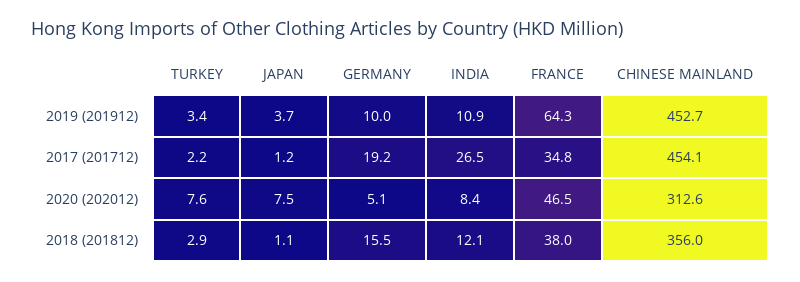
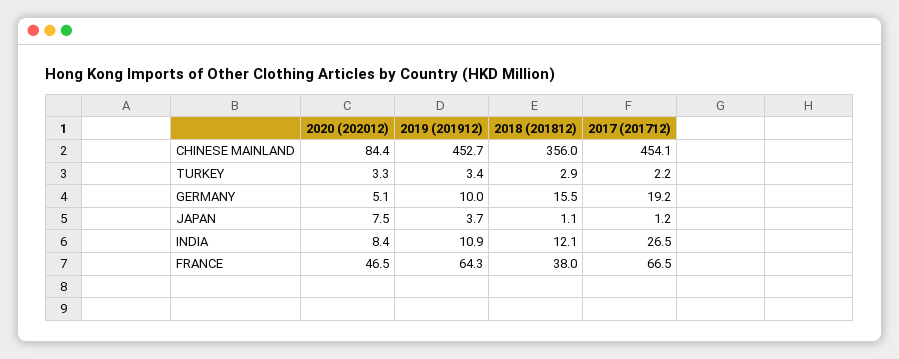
FRANCE, 2017 (201712): 34.8 -> 66.5
TURKEY, 2020 (202012): 7.6 -> 3.3
CHINESE MAINLAND, 2020 (202012): 312.6 -> 84.4

